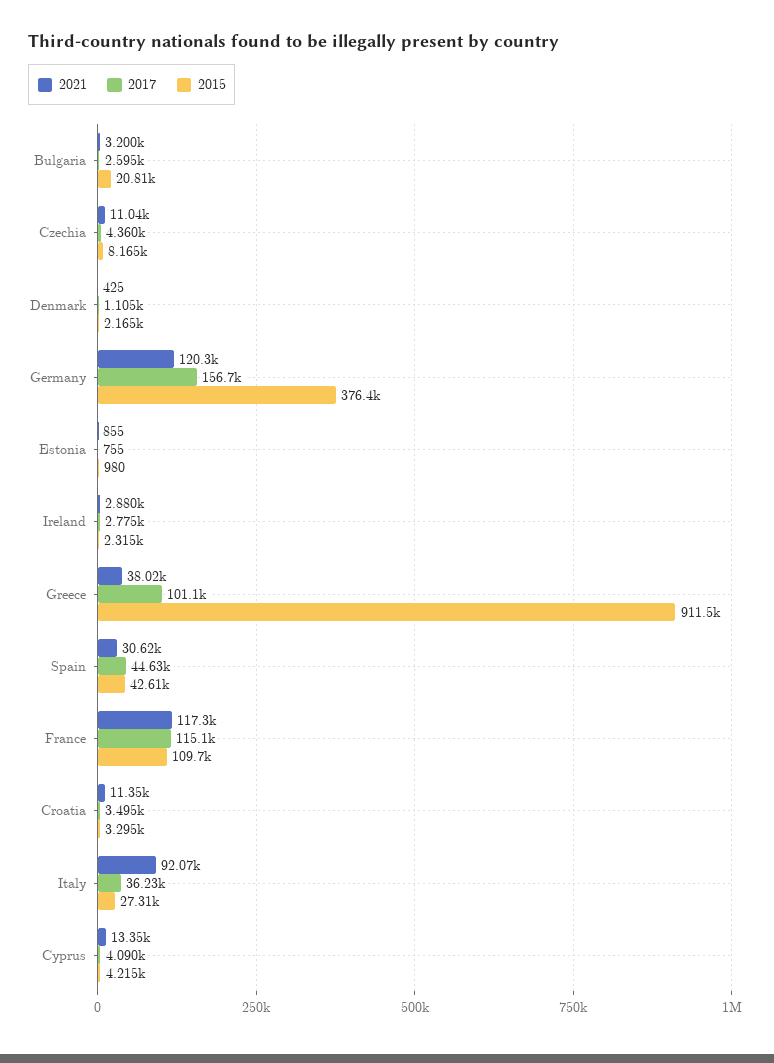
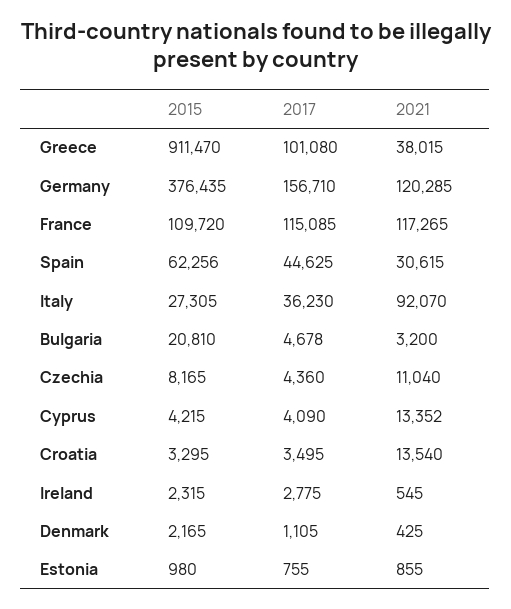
2017, Bulgaria: 2595 -> 4678
2021, Ireland: 2880 -> 545
2015, Spain: 42610 -> 62256
2021, Croatia: 11350 -> 13540

